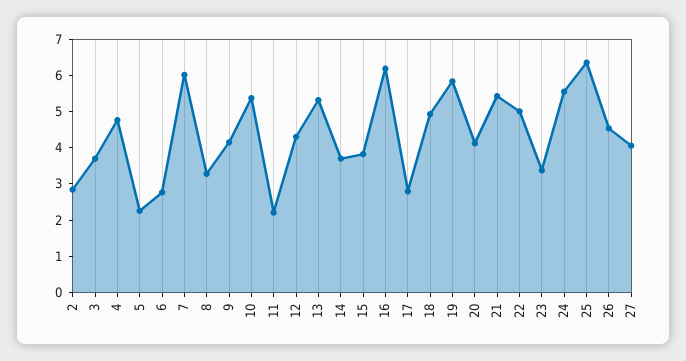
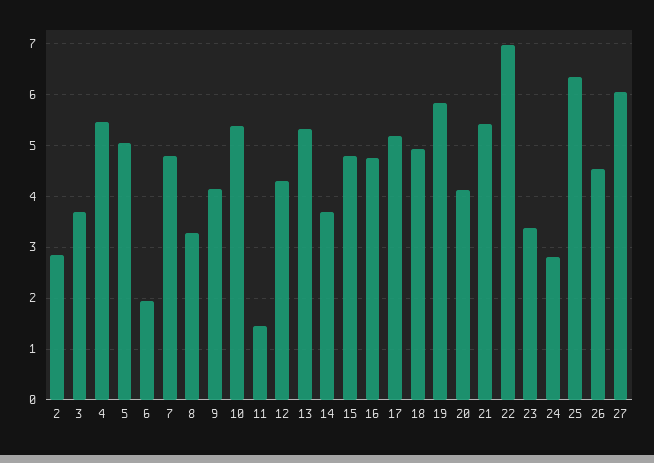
4: 4.75 -> 5.4
5: 2.25 -> 5
6: 2.75 -> 2
7: 6 -> 4.8
11: 2.25 -> 1.4
15: 3.75 -> 4.8
16: 6.25 -> 4.8
17: 2.75 -> 5.2
22: 5 -> 7
24: 5.5 -> 2.8
27: 4 -> 6

